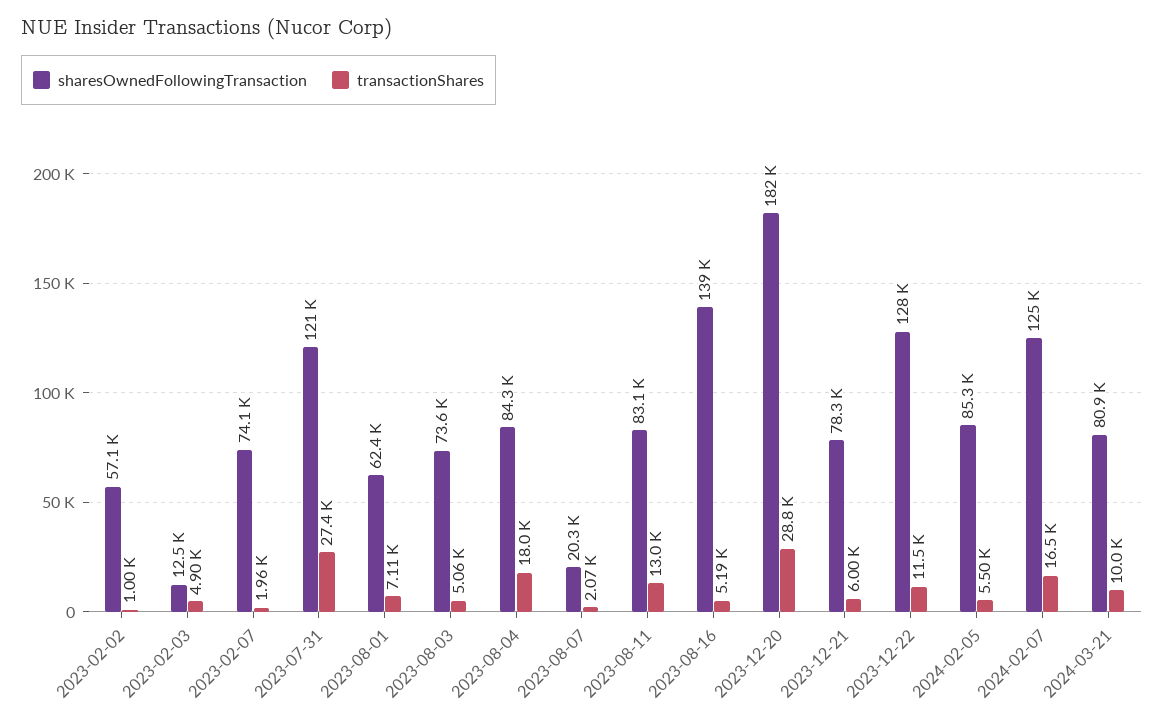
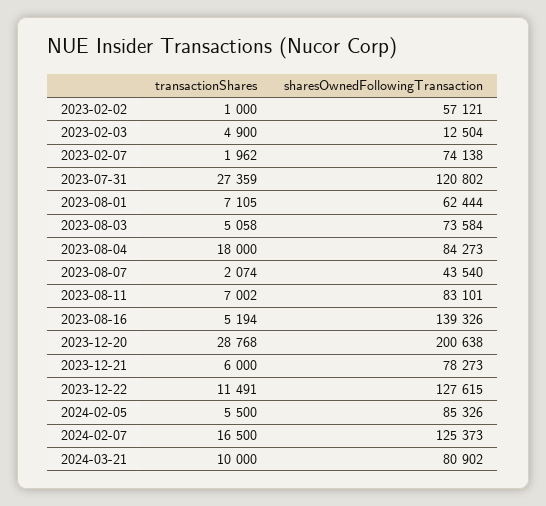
sharesOwnedFollowingTransaction, 2023-08-07: 20300 -> 43540
transactionShares, 2023-08-11: 13000 -> 7002
sharesOwnedFollowingTransaction, 2023-12-20: 182000 -> 200638

